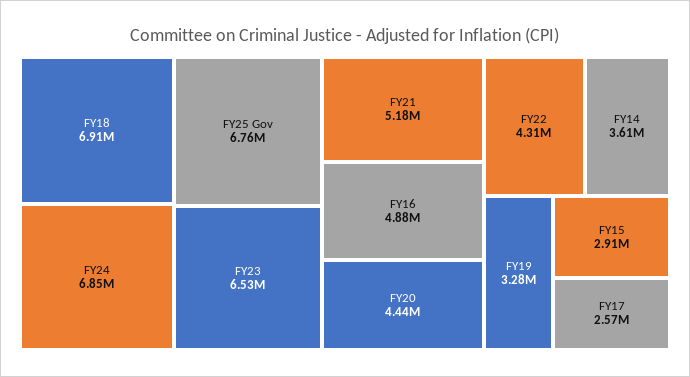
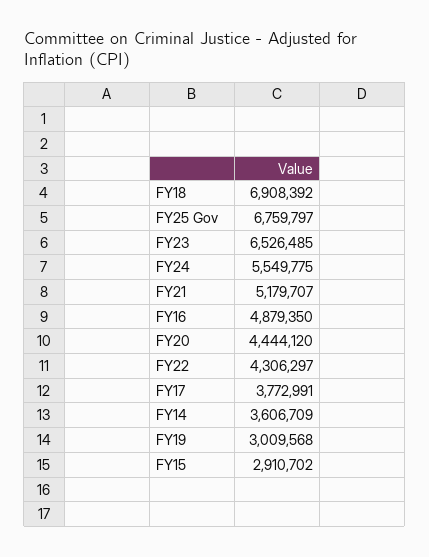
FY24: 6850000 -> 5549775
FY19: 3280000 -> 3009568
FY17: 2570000 -> 3772991

